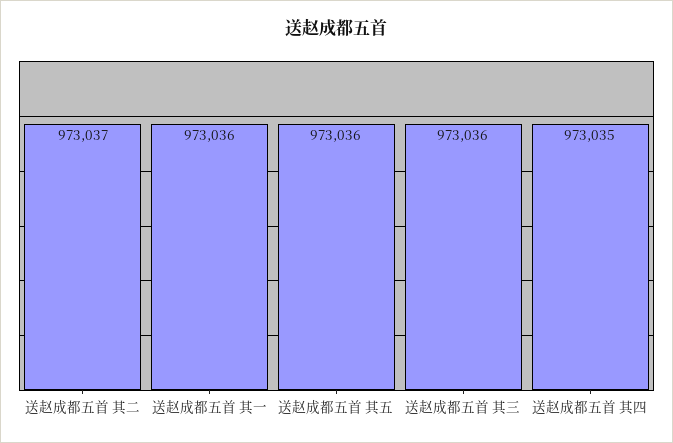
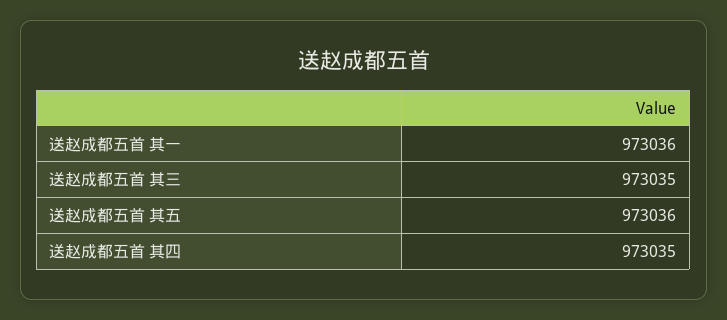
送赵成都五首 其二: 973037 -> none
送赵成都五首 其三: 973036 -> 973035

